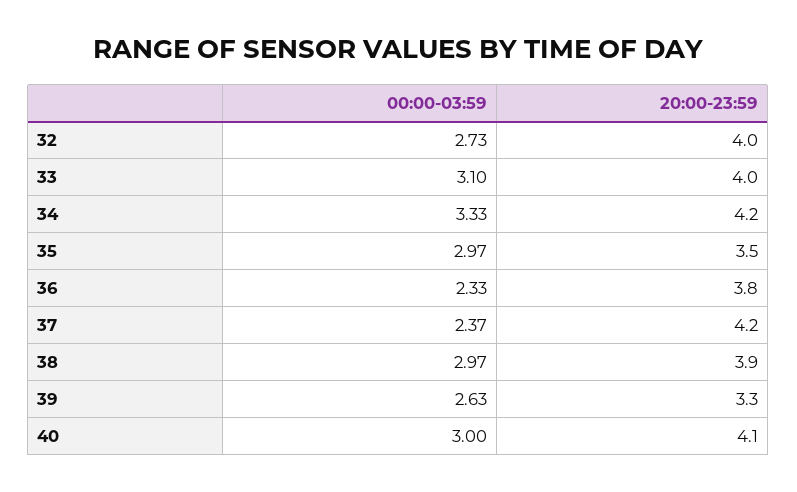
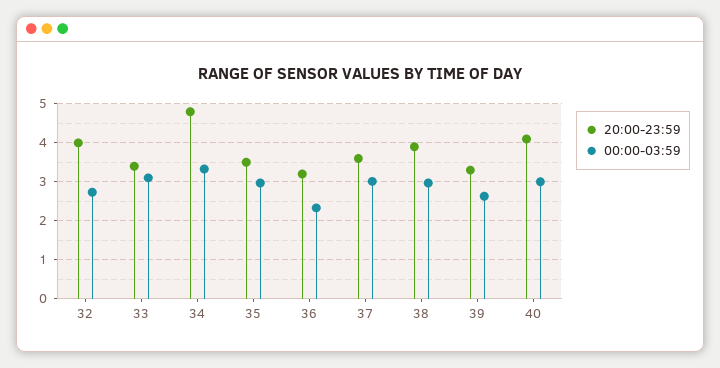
20:00-23:59, 33: 4 -> 3.4
20:00-23:59, 34: 4.2 -> 4.8
20:00-23:59, 36: 3.8 -> 3.2
00:00-03:59, 37: 2.37 -> 3
20:00-23:59, 37: 4.2 -> 3.6

